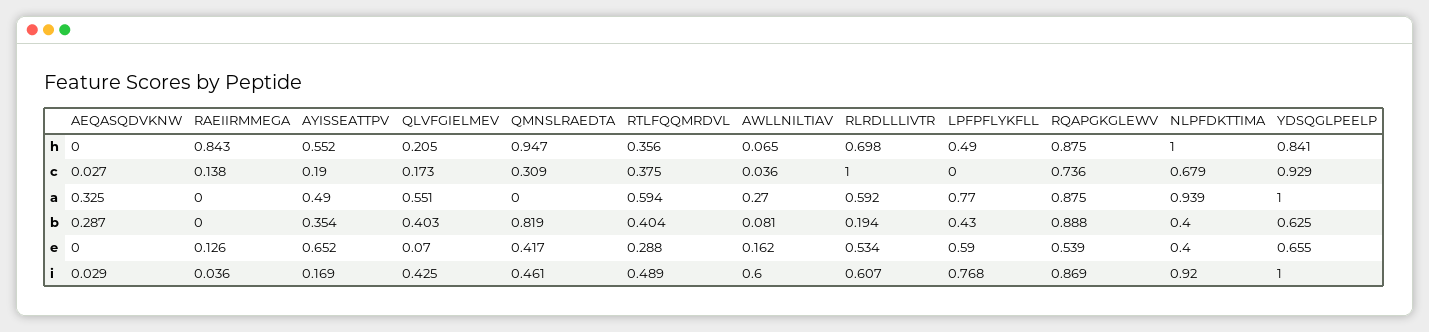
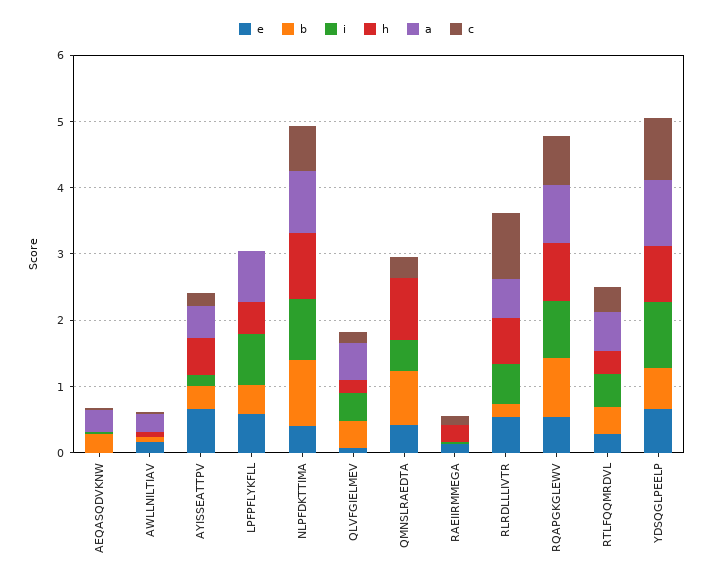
h, RAEIIRMMEGA: 0.843 -> 0.2
b, NLPFDKTTIMA: 0.4 -> 1
i, AWLLNILTIAV: 0.6 -> 0

